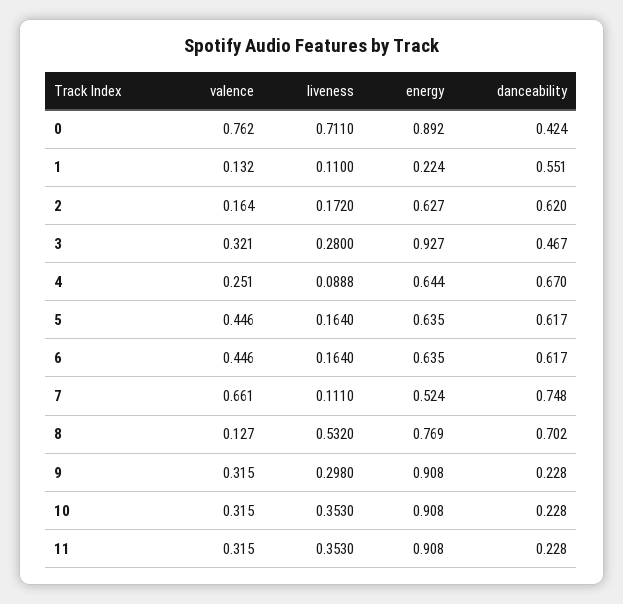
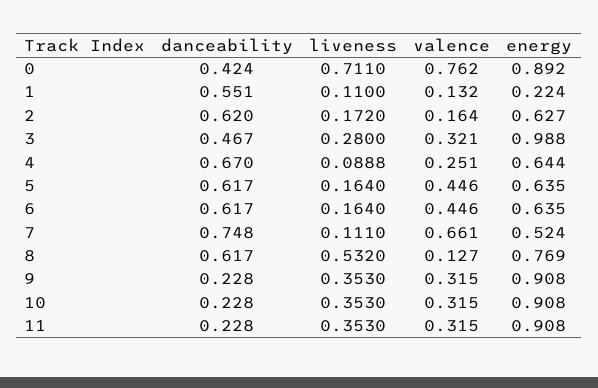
energy, 3: 0.927 -> 0.988
danceability, 8: 0.702 -> 0.617
liveness, 9: 0.298 -> 0.353

